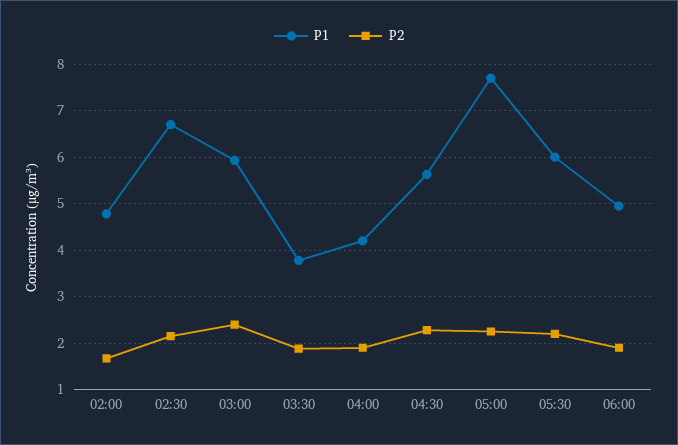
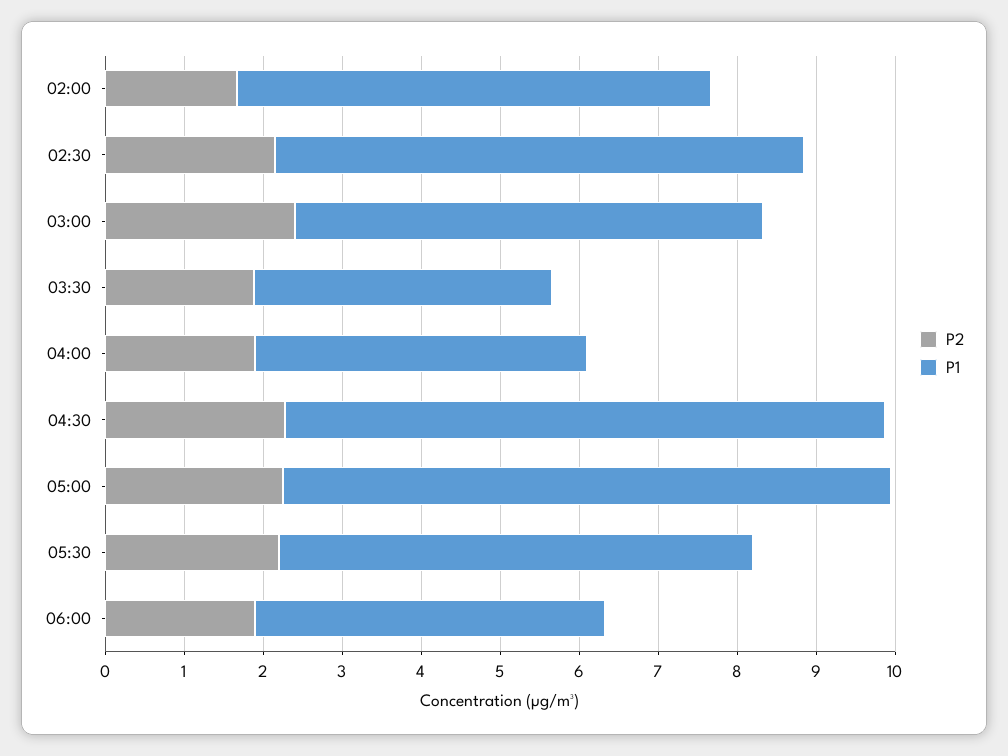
P1, 02:00: 4.8 -> 6
P1, 04:30: 5.6 -> 7.6
P1, 06:00: 5 -> 4.4

